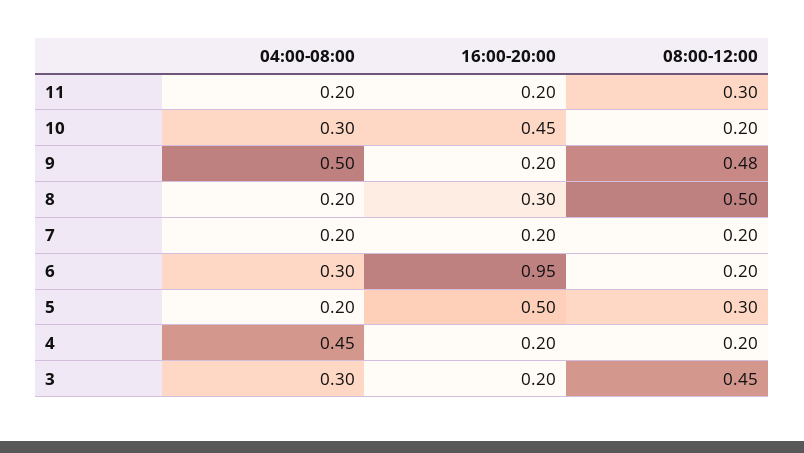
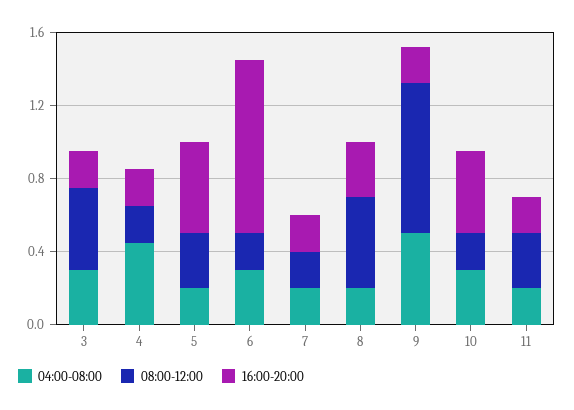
08:00-12:00, 9: 0.48 -> 0.8

